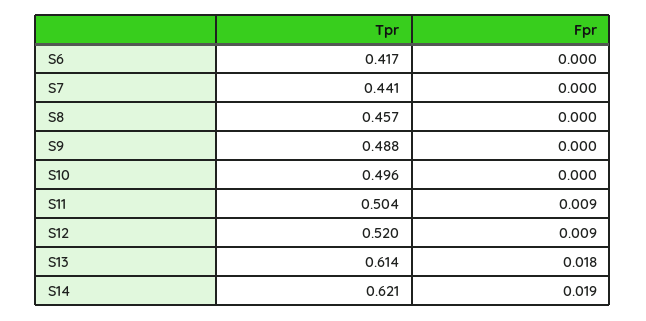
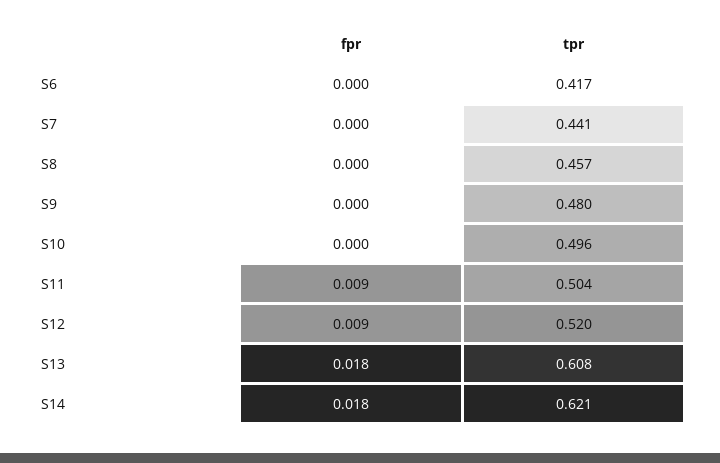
Tpr, S9: 0.488 -> 0.48
Tpr, S13: 0.614 -> 0.608
Fpr, S14: 0.019 -> 0.018

